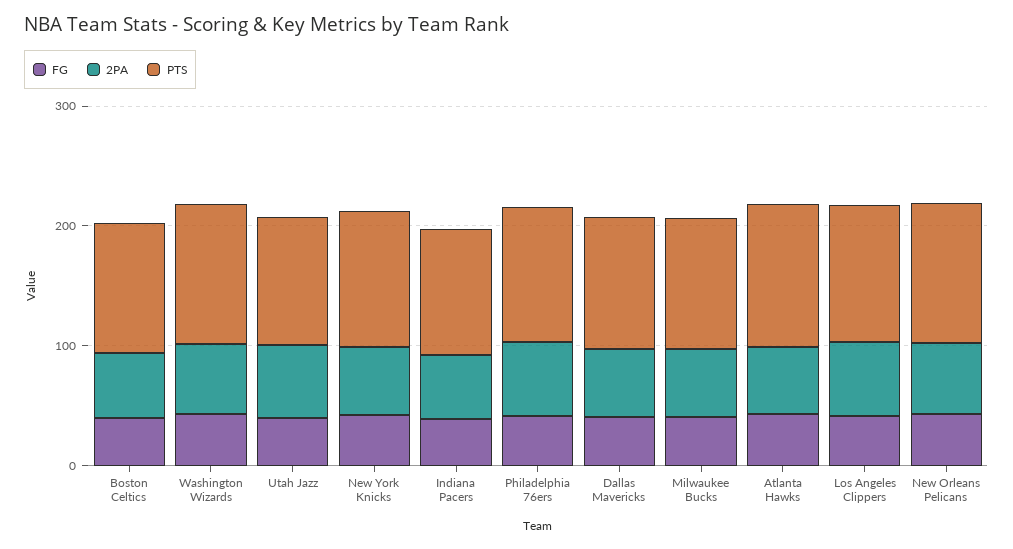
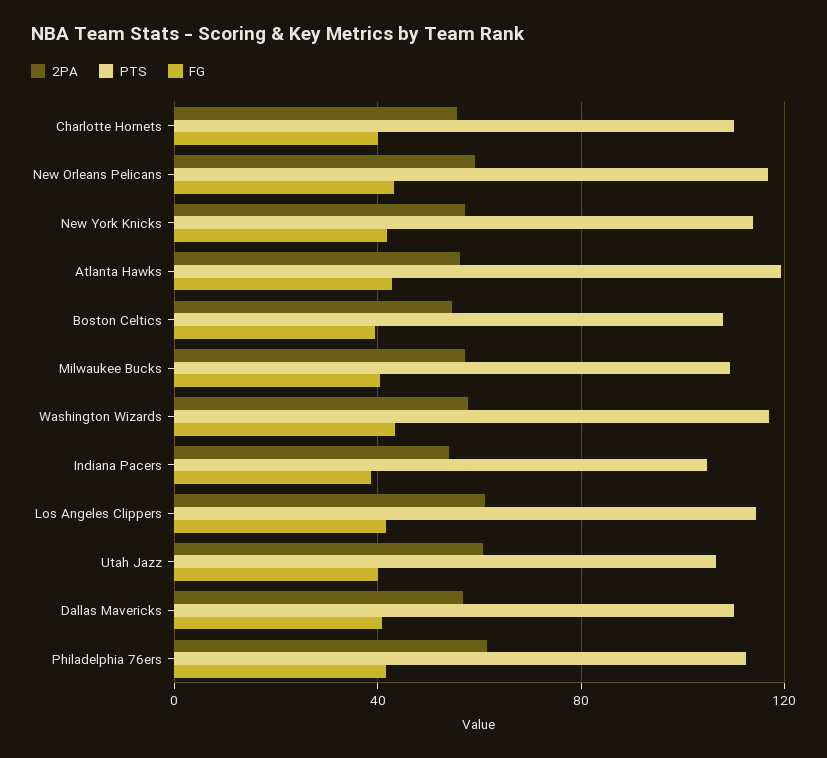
2PA, Charlotte Hornets: none -> 55
PTS, Charlotte Hornets: none -> 110
FG, Charlotte Hornets: none -> 40

